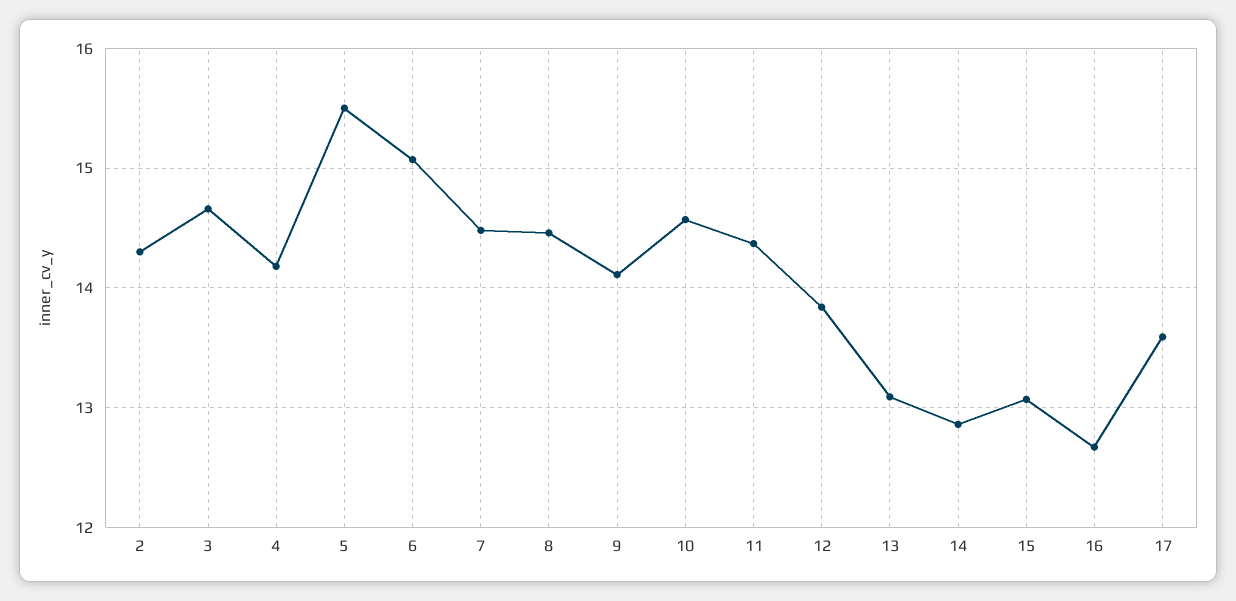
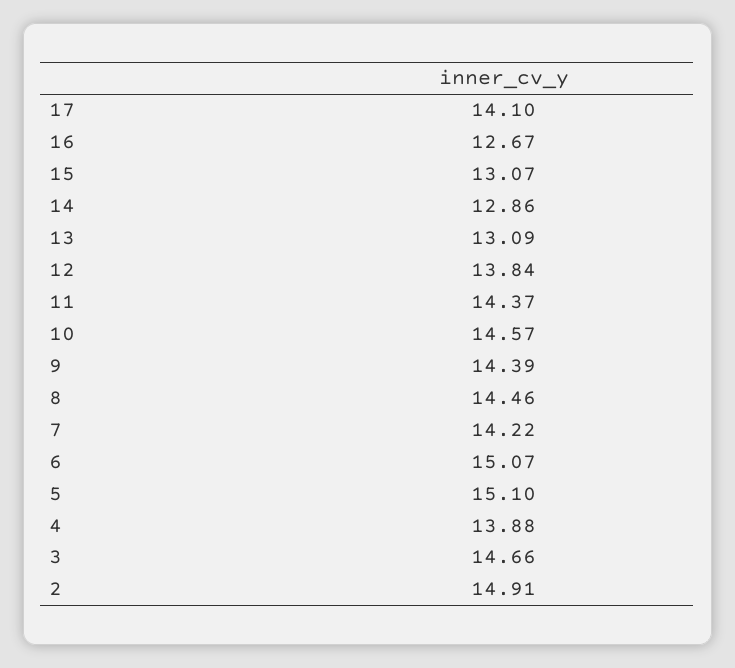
2: 14.3 -> 14.91
4: 14.2 -> 13.88
5: 15.5 -> 15.1
7: 14.5 -> 14.22
9: 14.1 -> 14.39
17: 13.6 -> 14.1

